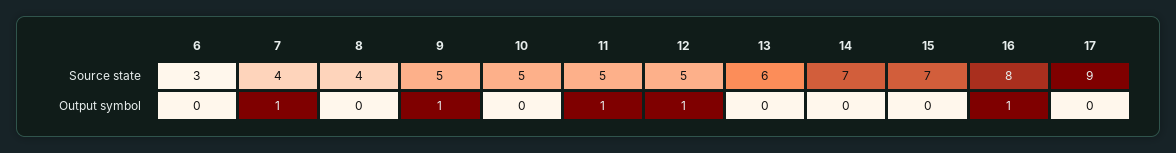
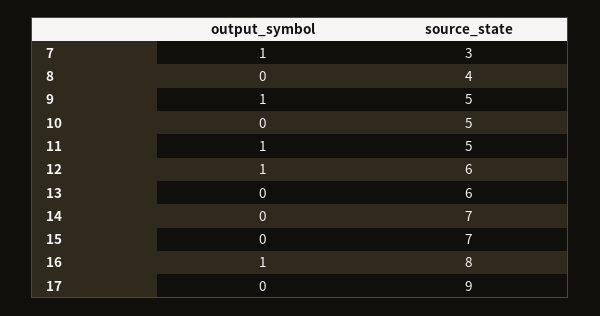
6, Source state: 3 -> none
7, Source state: 4 -> 3
12, Source state: 5 -> 6
6, Output symbol: 0 -> none

